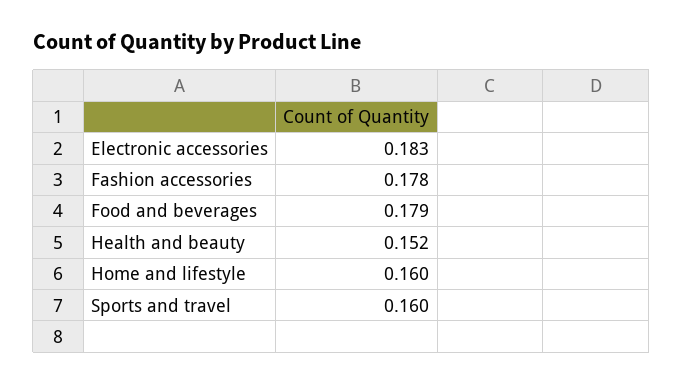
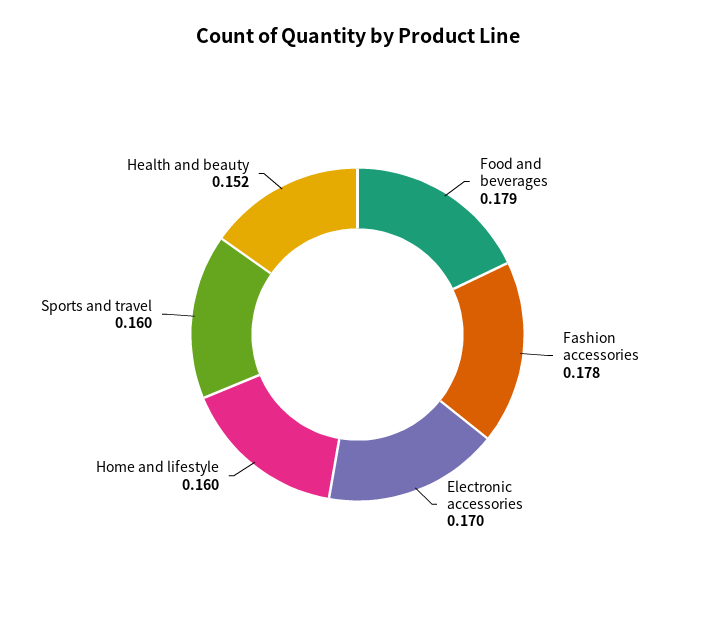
Electronic accessories: 0.183 -> 0.17

